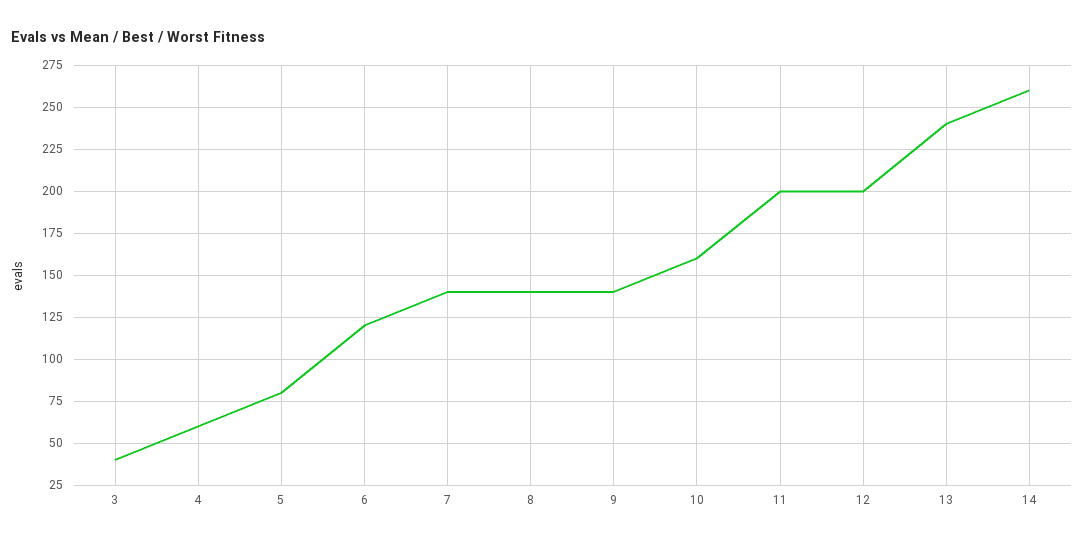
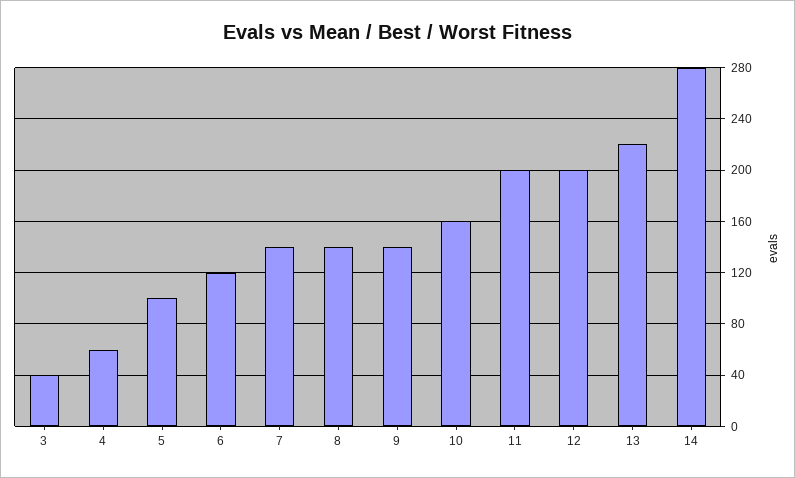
5: 80 -> 100
13: 240 -> 220
14: 260 -> 280

